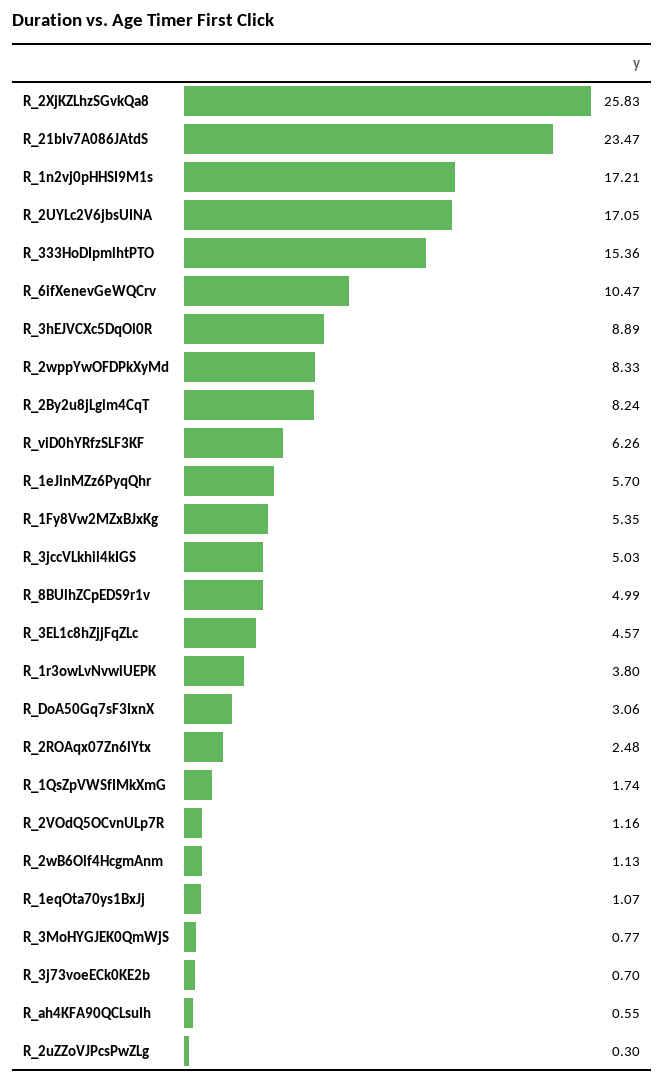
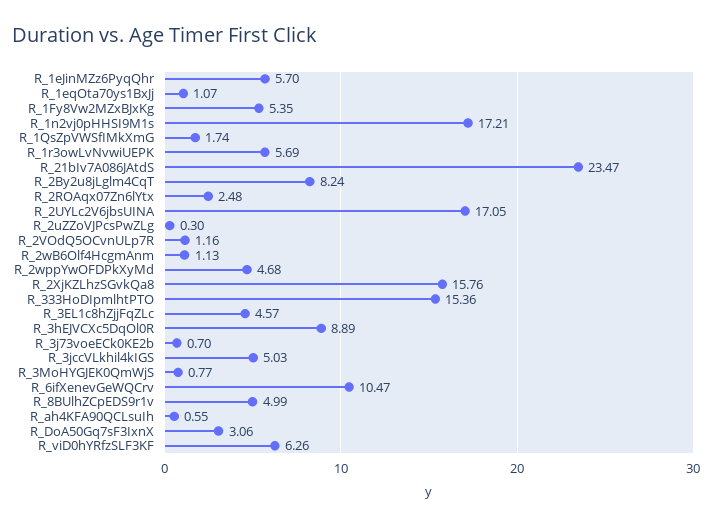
R_2XjKZLhzSGvkQa8: 25.83 -> 15.76
R_2wppYwOFDPkXyMd: 8.33 -> 4.68
R_1r3owLvNvwiUEPK: 3.8 -> 5.69

